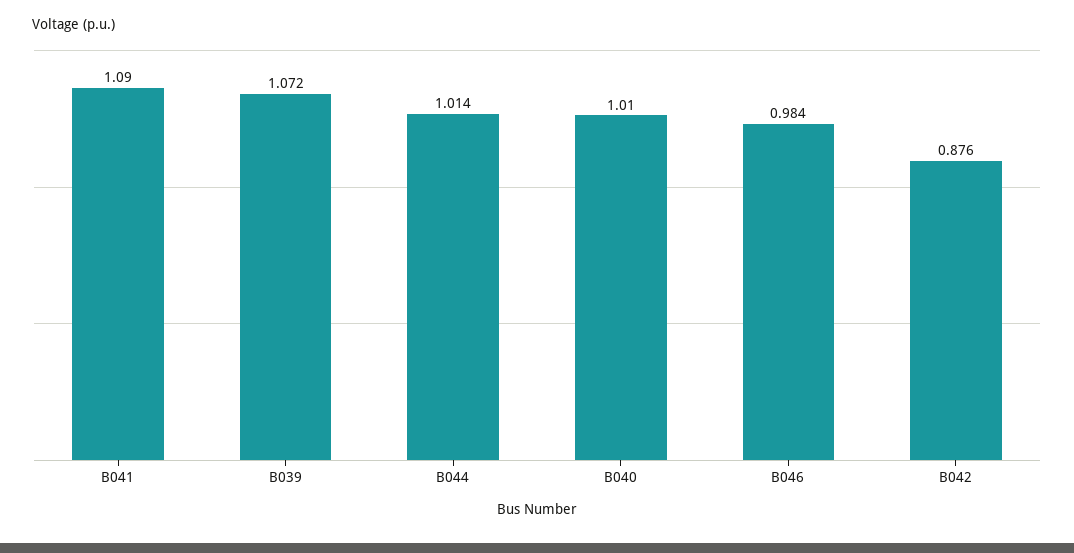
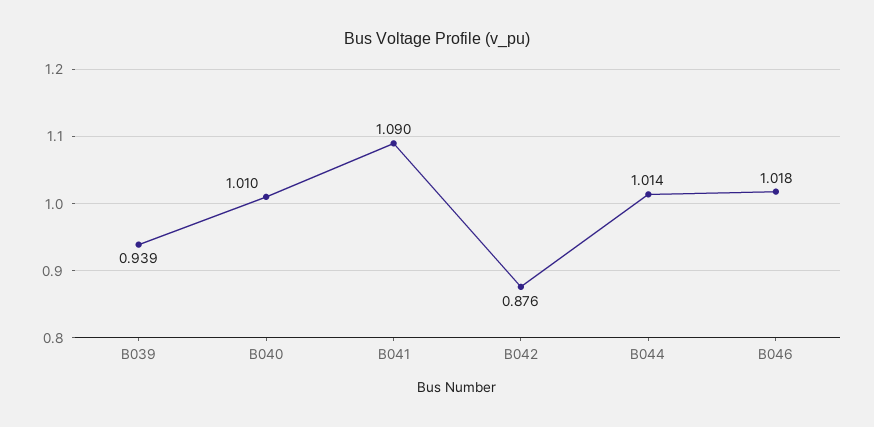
B039: 1.072 -> 0.939
B046: 0.984 -> 1.018

